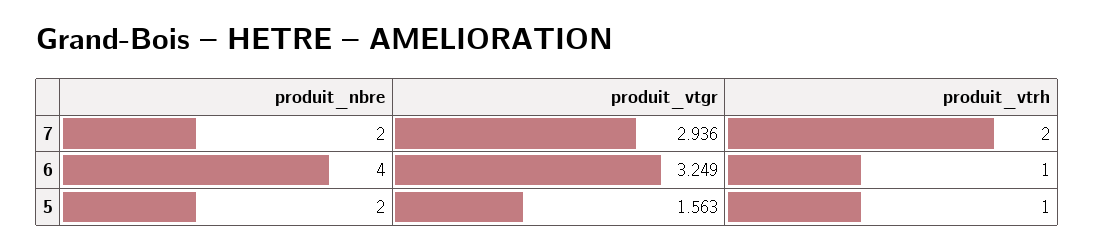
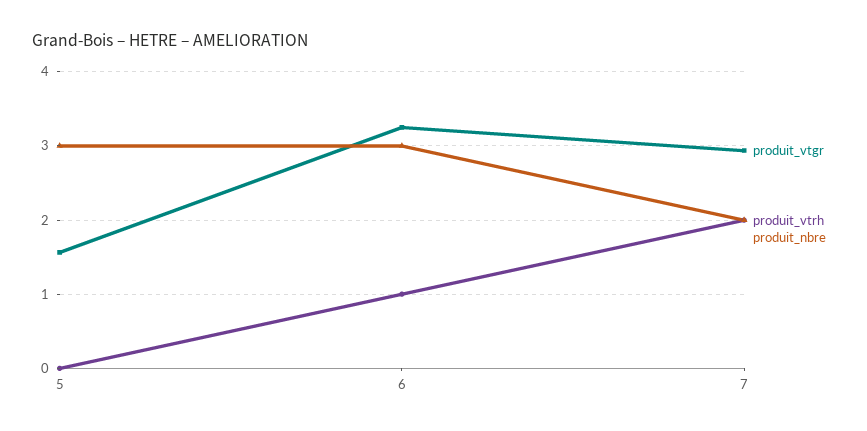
produit_nbre, 6: 4 -> 3
produit_nbre, 5: 2 -> 3
produit_vtrh, 5: 1 -> 0

